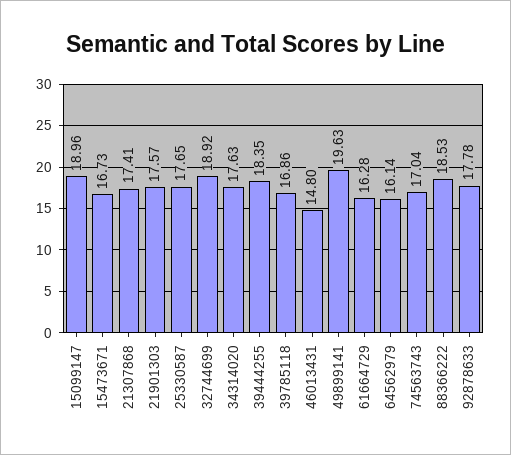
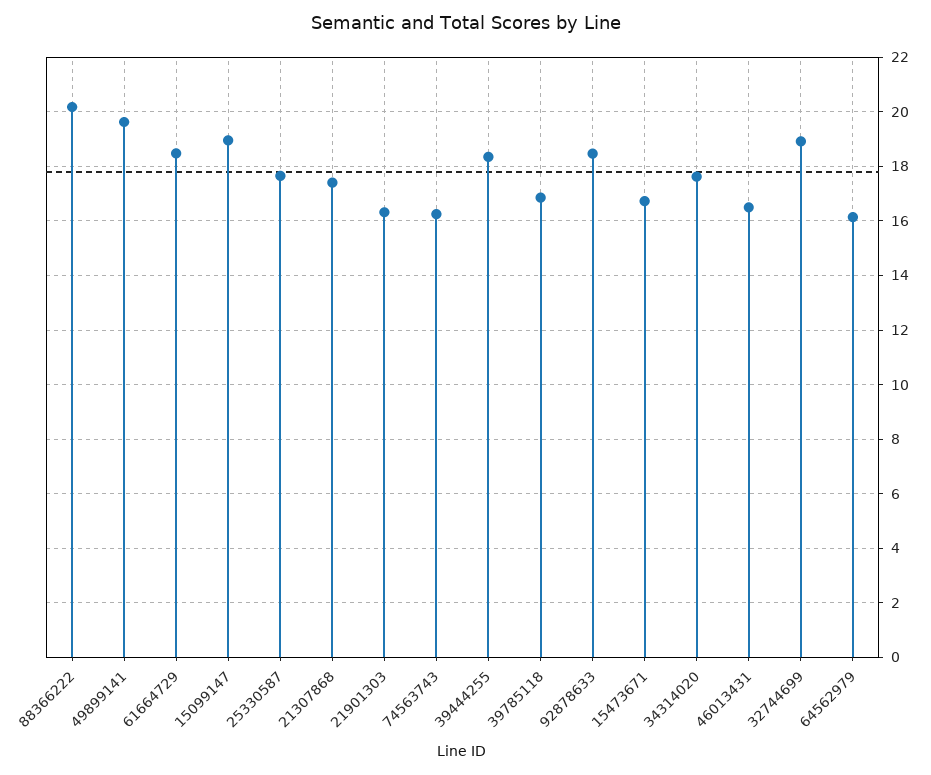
21901303: 17.57 -> 16.25
46013431: 14.8 -> 16.5
61664729: 16.28 -> 18.5
74563743: 17.04 -> 16.25
88366222: 18.53 -> 20.25
92878633: 17.78 -> 18.5

